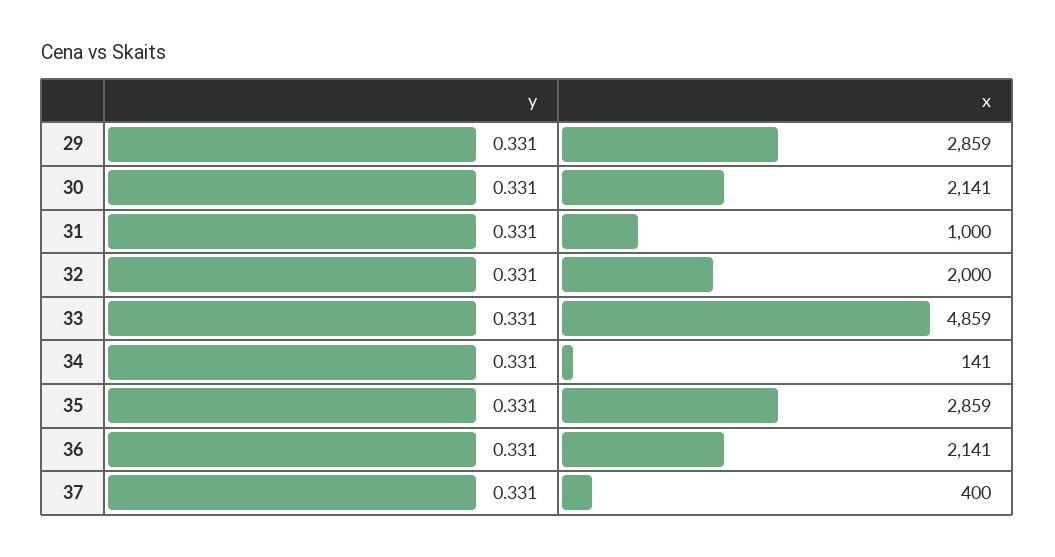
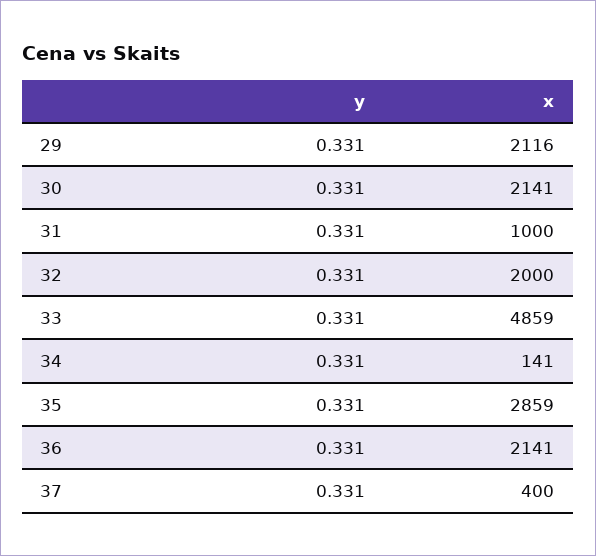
x, 29: 2859 -> 2116

